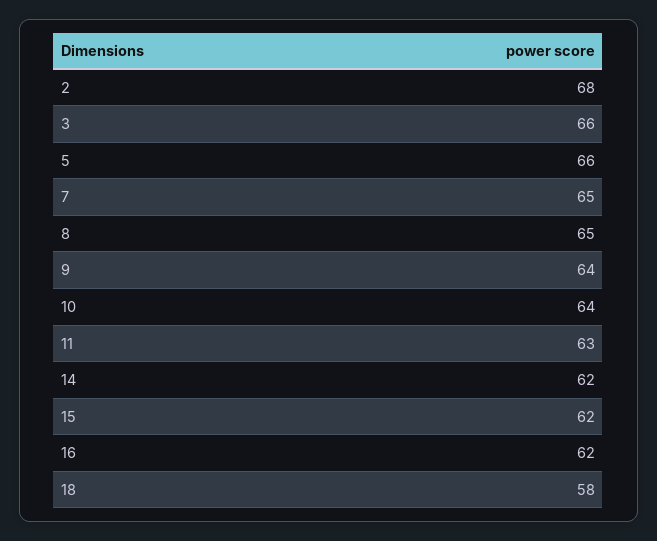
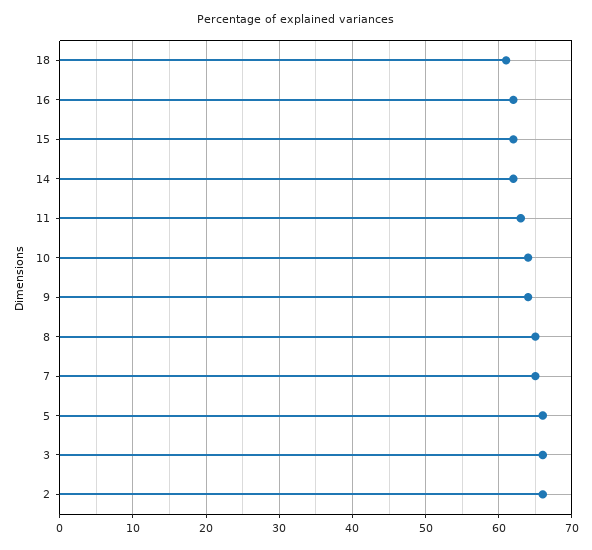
2: 68 -> 66
18: 58 -> 61

